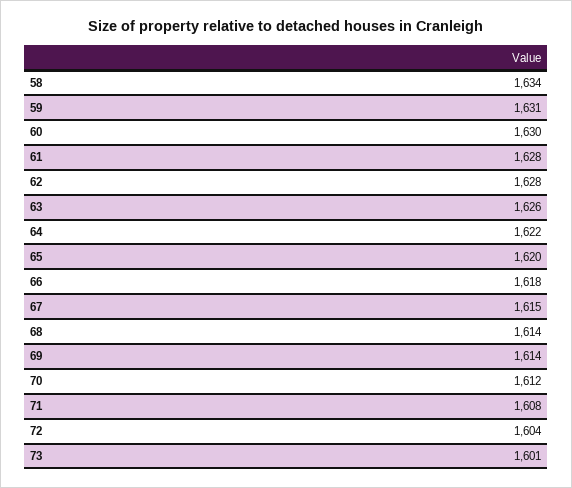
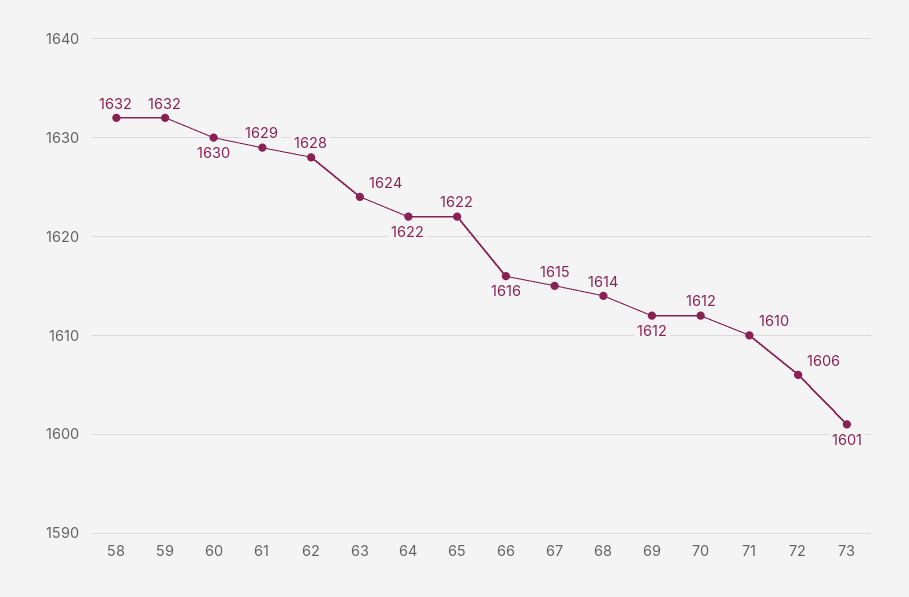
58: 1634 -> 1632
59: 1631 -> 1632
61: 1628 -> 1629
63: 1626 -> 1624
65: 1620 -> 1622
66: 1618 -> 1616
69: 1614 -> 1612
71: 1608 -> 1610
72: 1604 -> 1606

